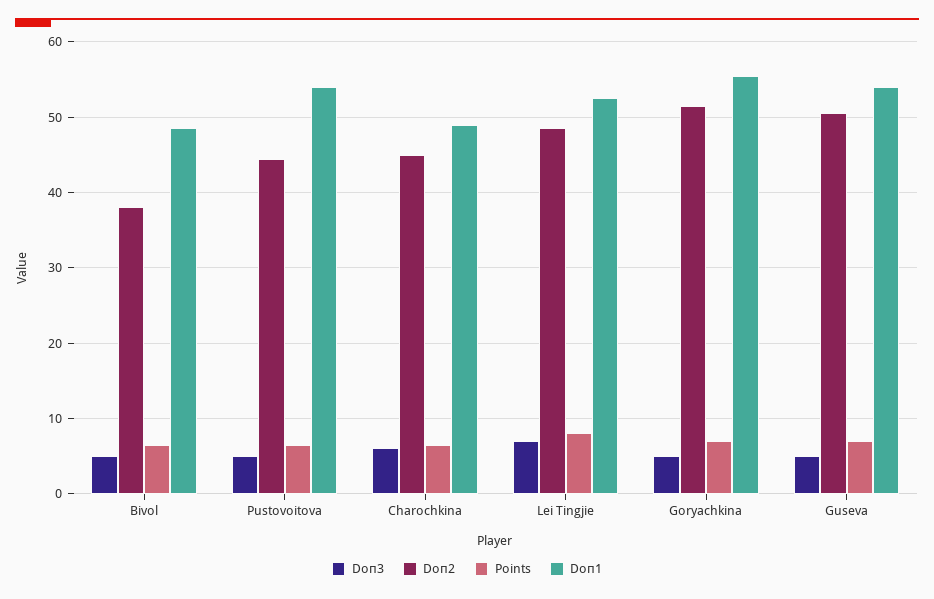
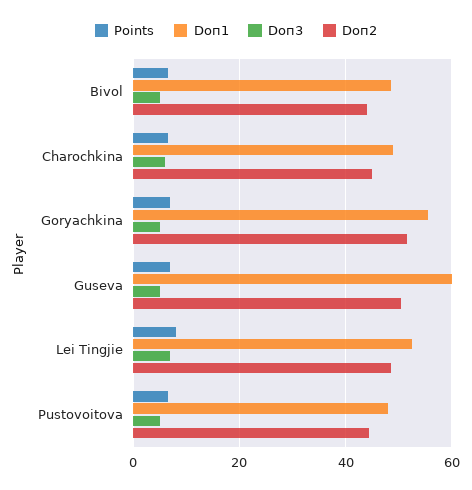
Doп2, Bivol: 38 -> 44
Doп1, Pustovoitova: 54 -> 48
Doп1, Guseva: 54 -> 60

